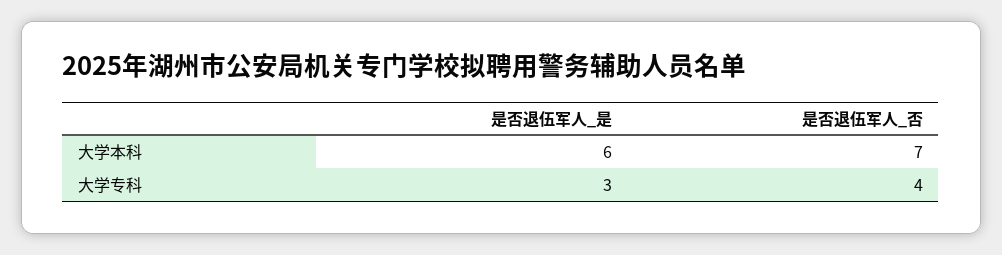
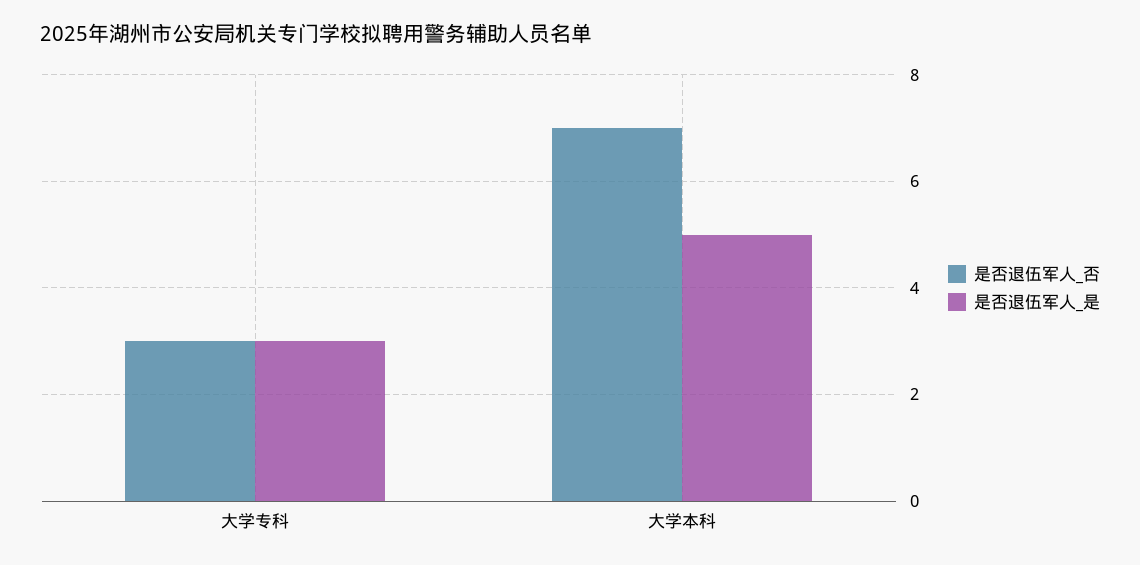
是否退伍军人_是, 大学本科: 6 -> 5
是否退伍军人_否, 大学专科: 4 -> 3

